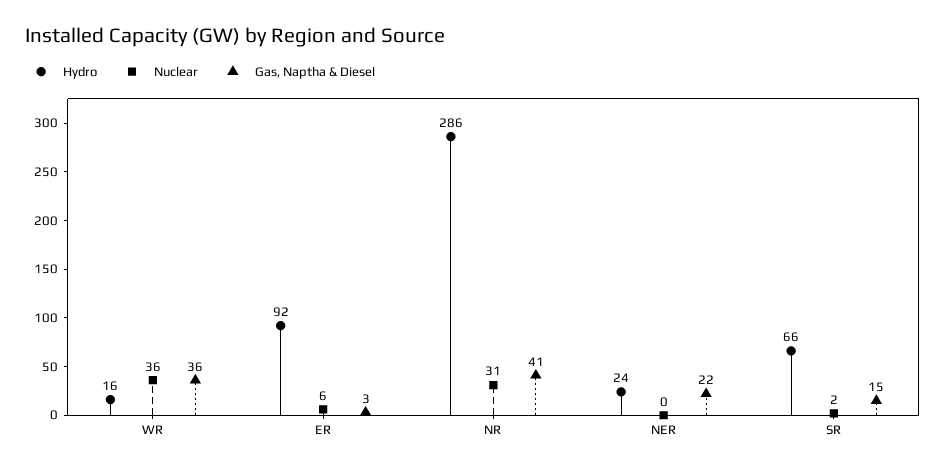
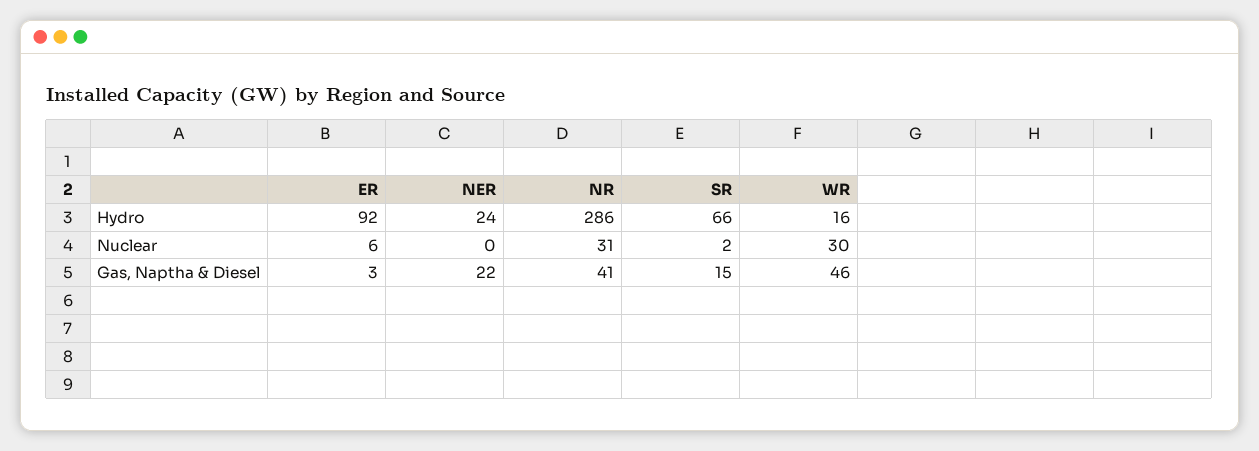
Nuclear, WR: 36 -> 30
Gas, Naptha & Diesel, WR: 36 -> 46

